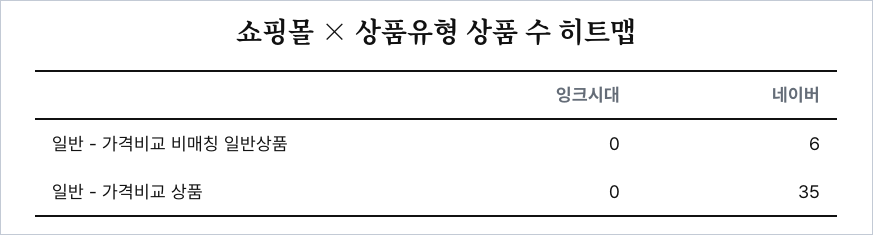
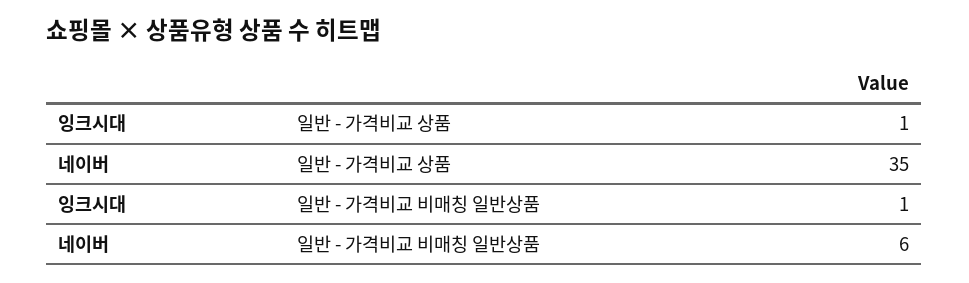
잉크시대, 일반 - 가격비교 비매칭 일반상품: 0 -> 1
잉크시대, 일반 - 가격비교 상품: 0 -> 1

